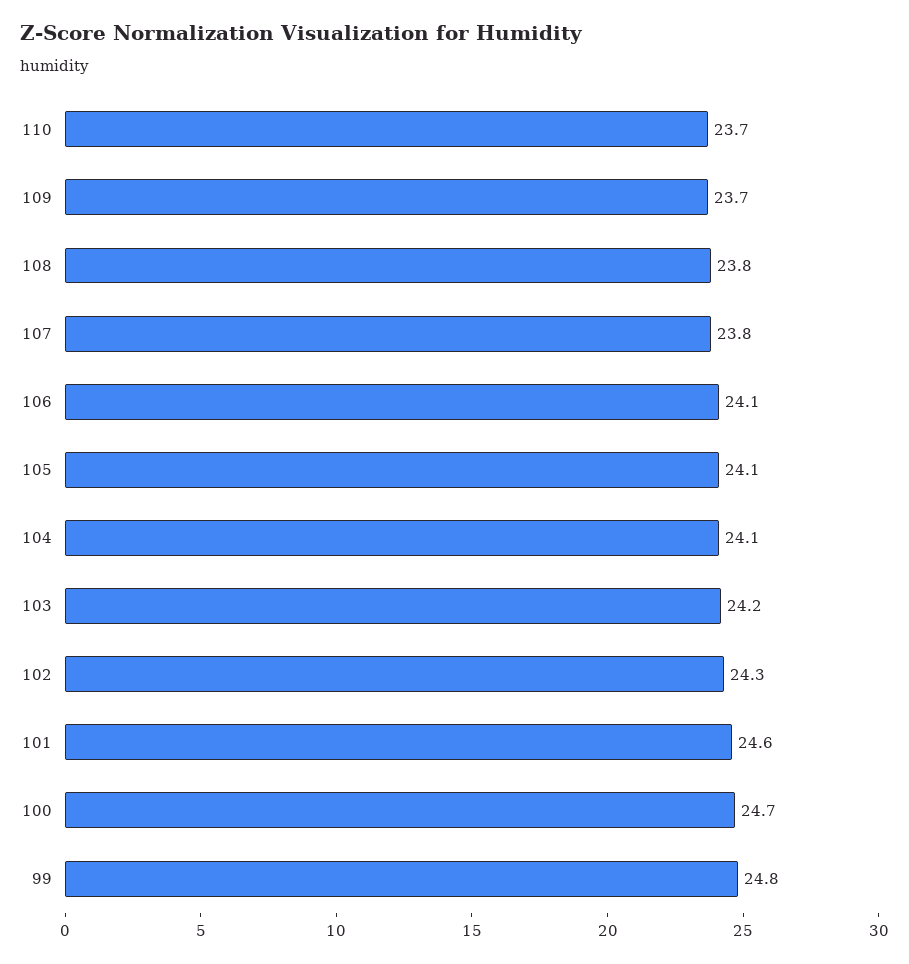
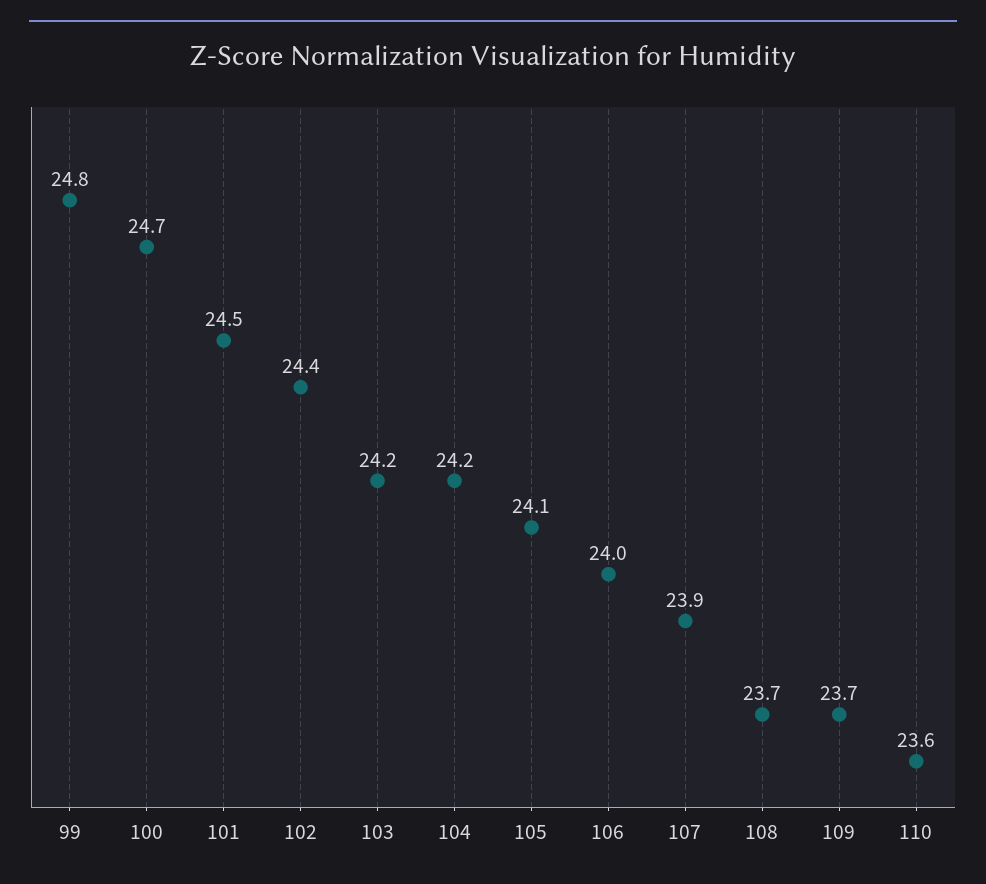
110: 23.7 -> 23.6
108: 23.8 -> 23.7
107: 23.8 -> 23.9
106: 24.1 -> 24
104: 24.1 -> 24.2
102: 24.3 -> 24.4
101: 24.6 -> 24.5

